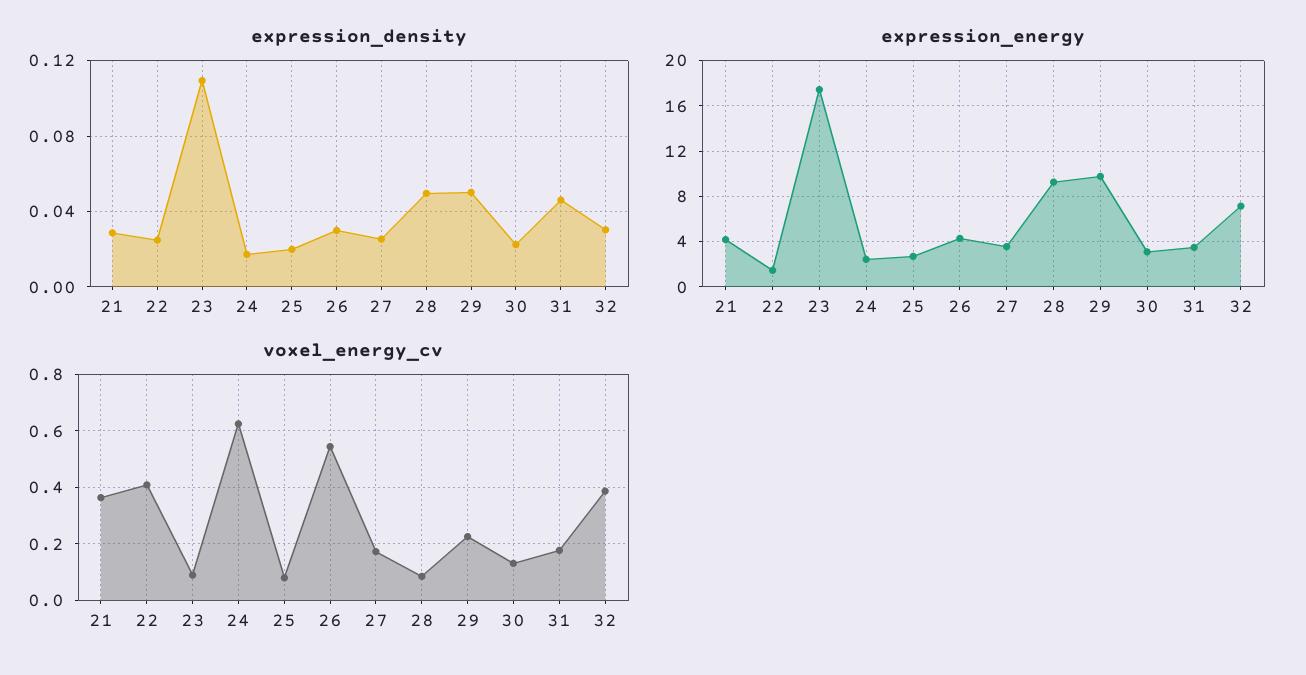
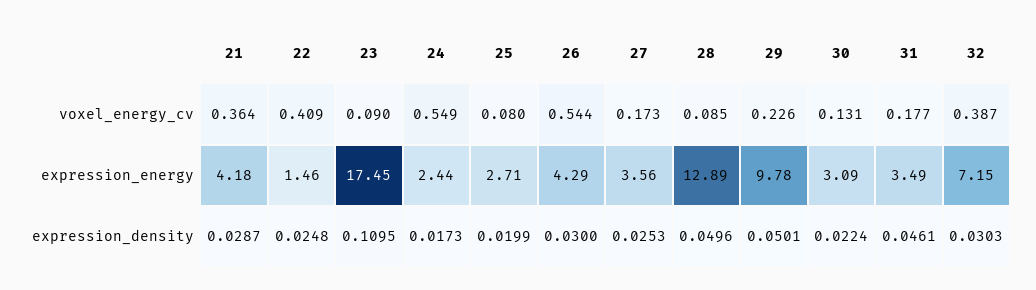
expression_energy, 28: 9 -> 12.89
voxel_energy_cv, 24: 0.625 -> 0.549

